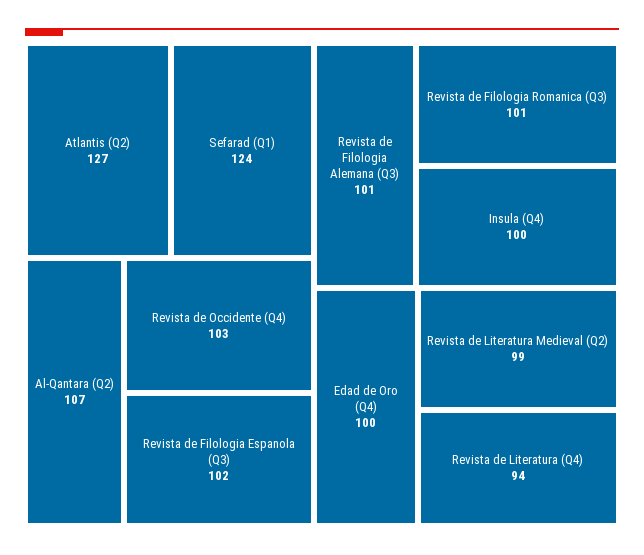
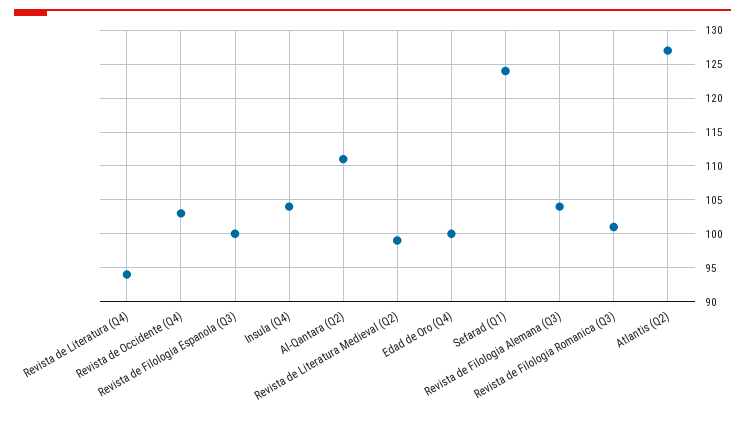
Al-Qantara (Q2): 107 -> 111
Revista de Filologia Espanola (Q3): 102 -> 100
Revista de Filologia Alemana (Q3): 101 -> 104
Insula (Q4): 100 -> 104

